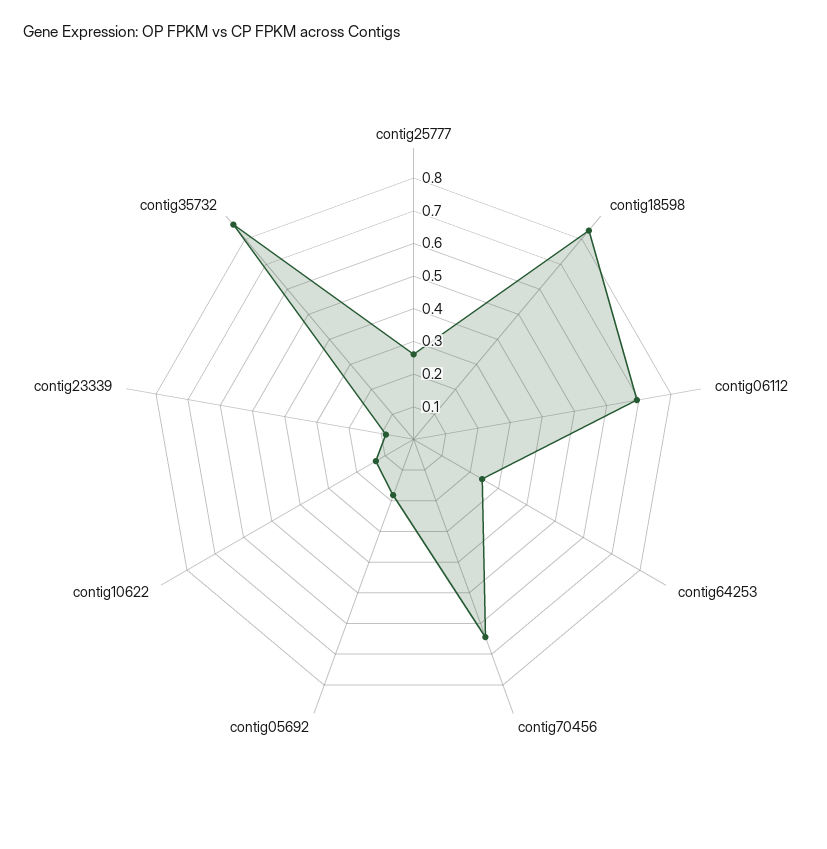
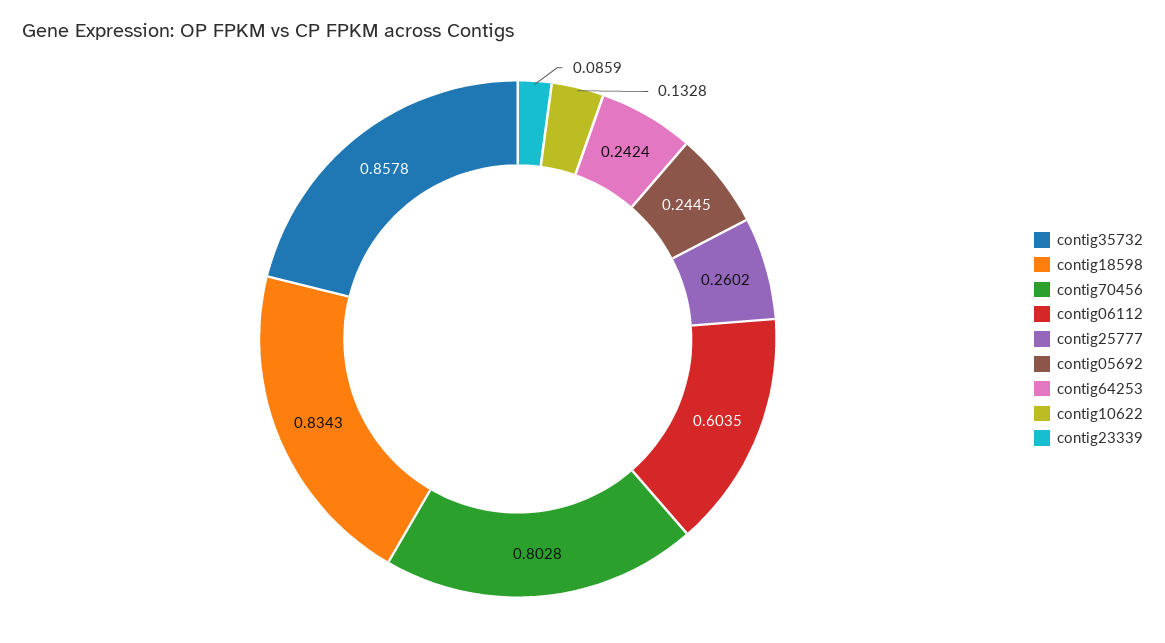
contig06112: 0.7 -> 0.6035
contig70456: 0.65 -> 0.8028
contig05692: 0.175 -> 0.2445

